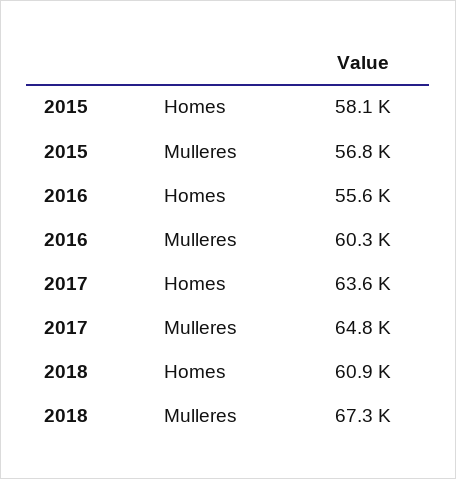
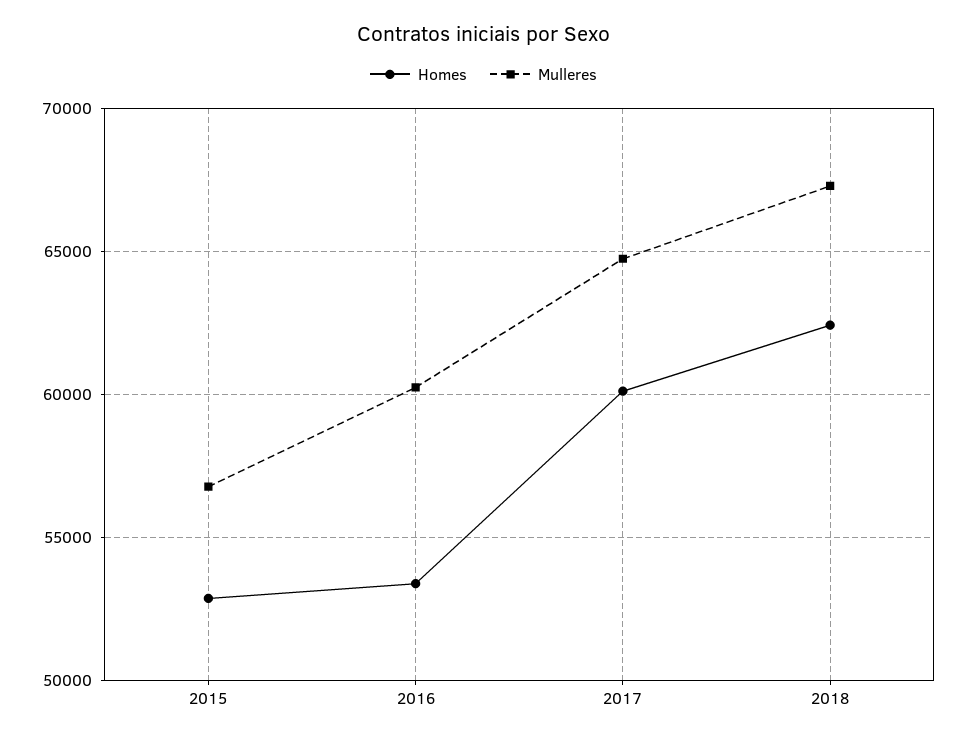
Homes, 2015: 58100 -> 53000
Homes, 2016: 55600 -> 53500
Homes, 2017: 63600 -> 60000
Homes, 2018: 60900 -> 62500

